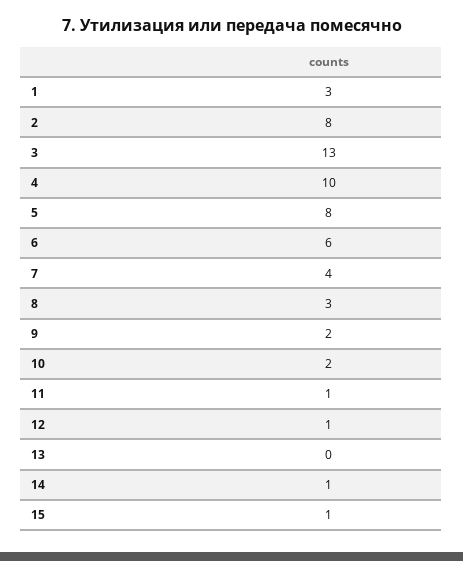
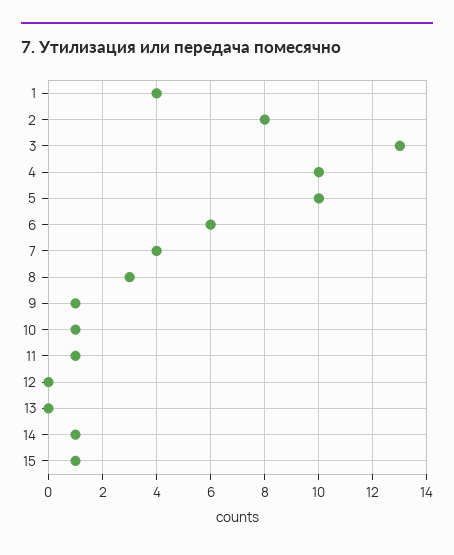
1: 3 -> 4
5: 8 -> 10
9: 2 -> 1
10: 2 -> 1
12: 1 -> 0

